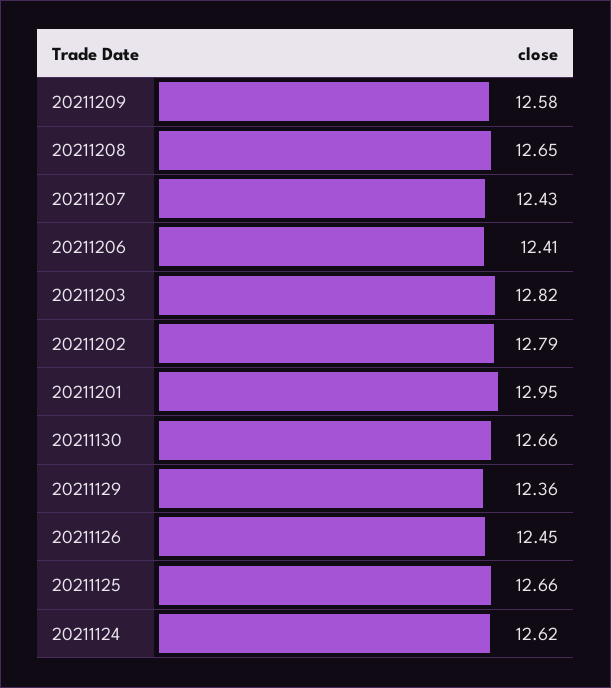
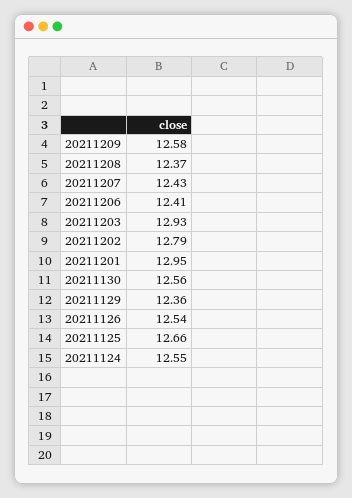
20211208: 12.65 -> 12.37
20211203: 12.82 -> 12.93
20211130: 12.66 -> 12.56
20211126: 12.45 -> 12.54
20211124: 12.62 -> 12.55

